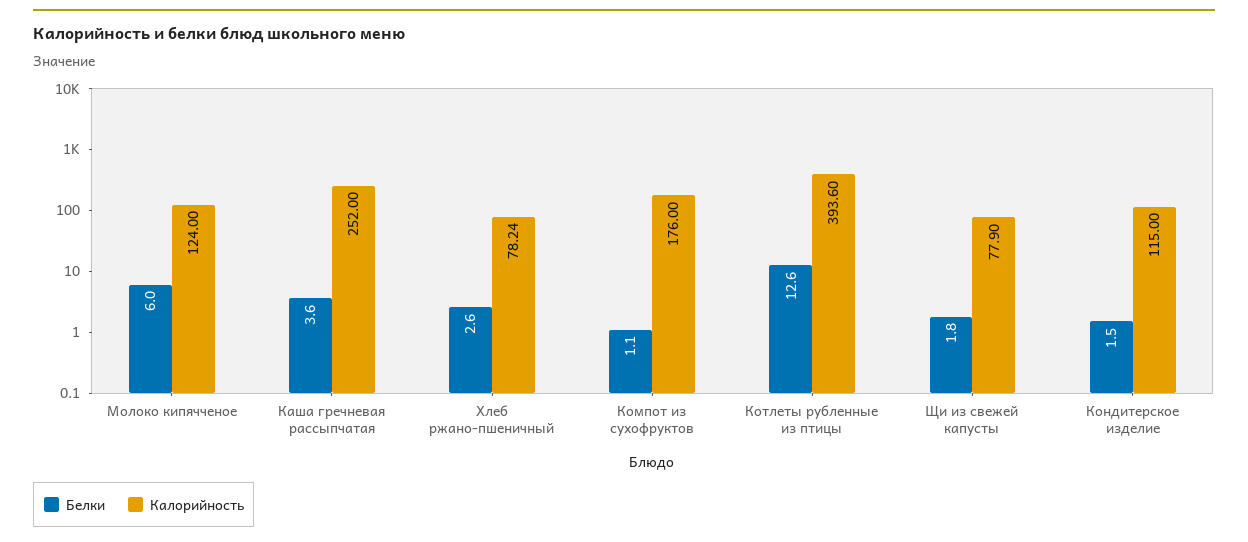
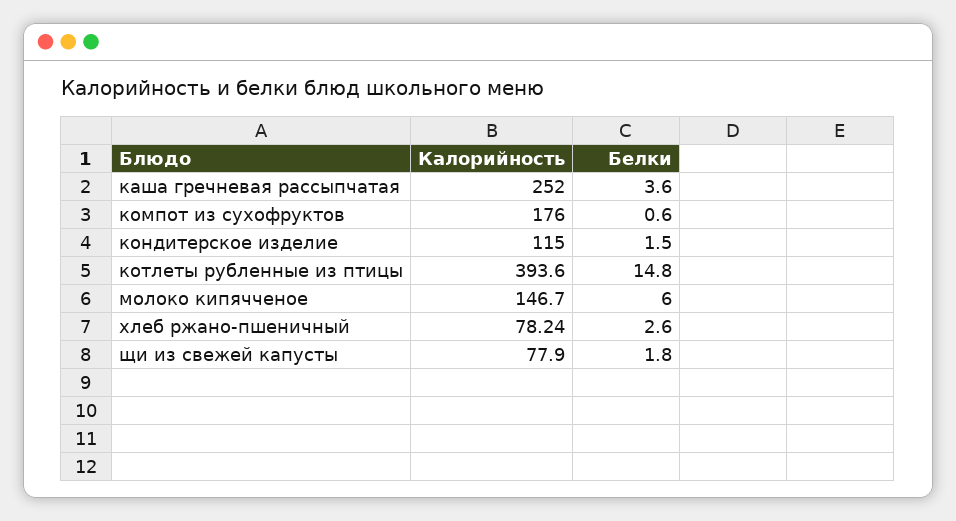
Калорийность, Молоко кипячченое: 124 -> 146.7
Белки, Компот из сухофруктов: 1.1 -> 0.6
Белки, Котлеты рубленные из птицы: 12.6 -> 14.8

